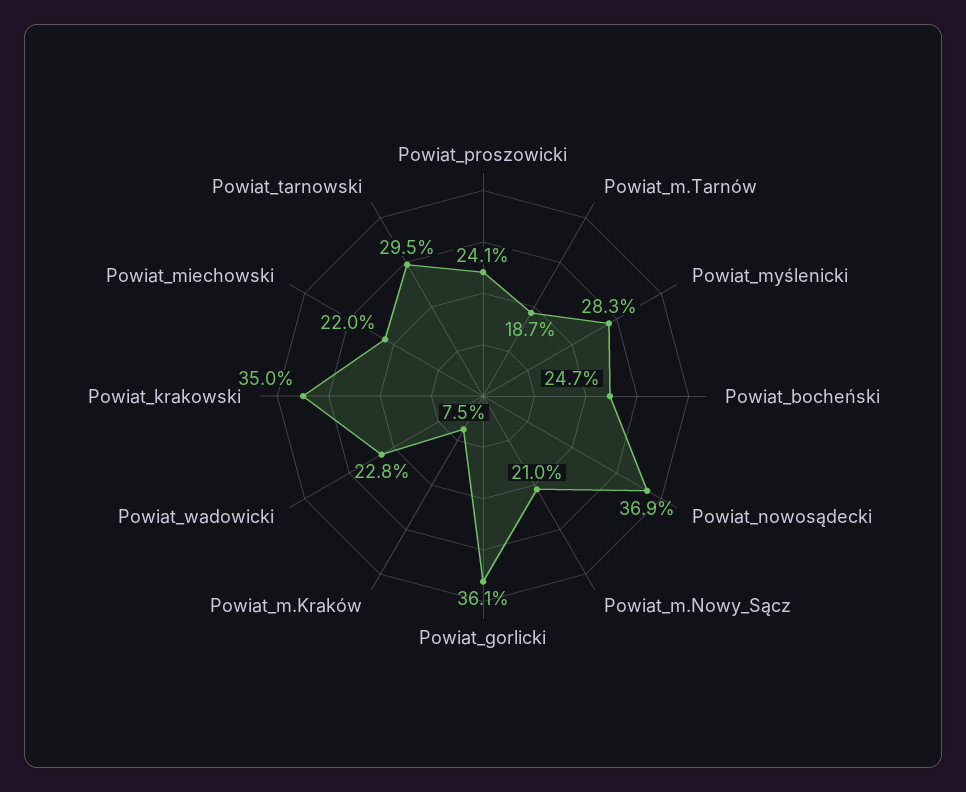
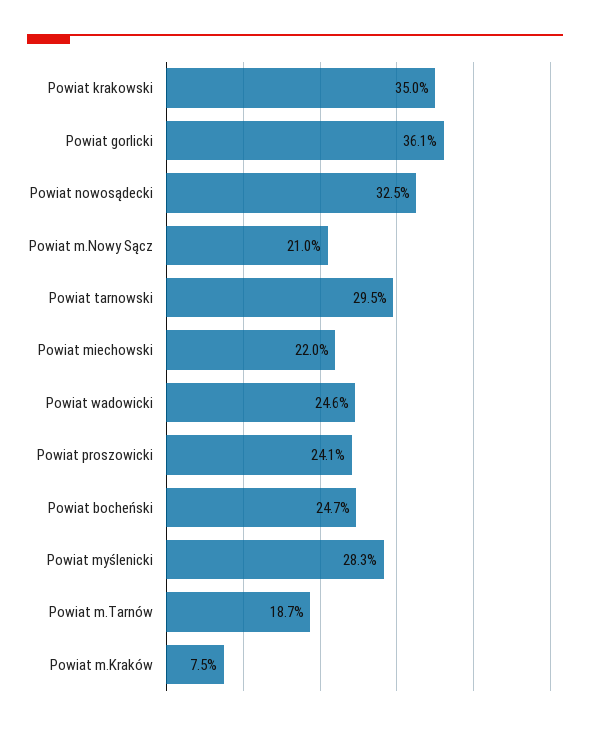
Powiat_nowosądecki: 36.9 -> 32.5
Powiat_wadowicki: 22.8 -> 24.6

